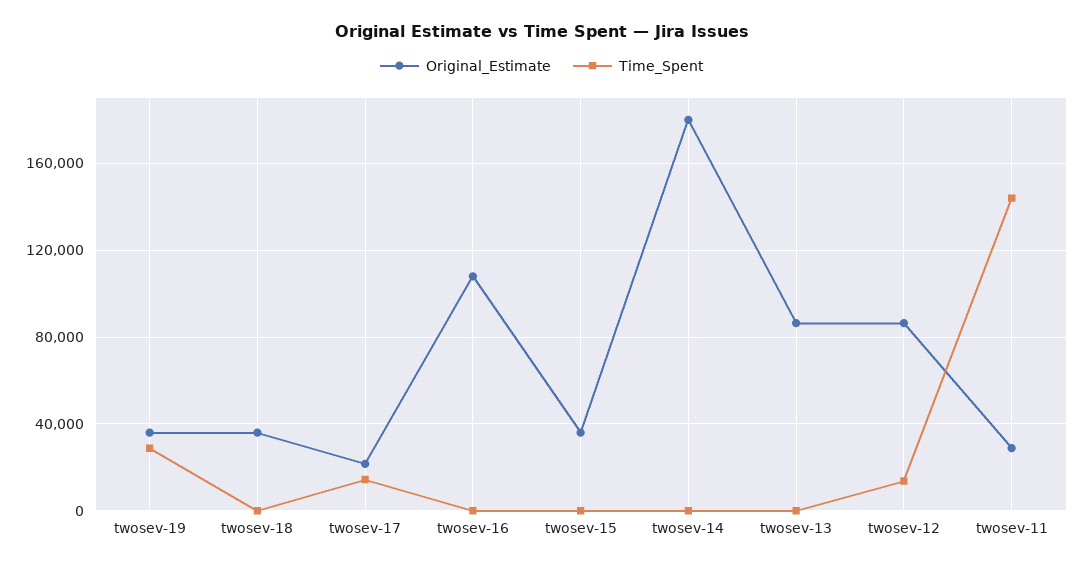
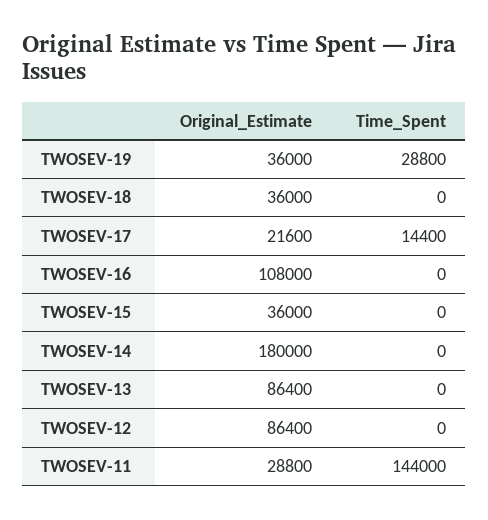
Time_Spent, twosev-12: 15000 -> 0

